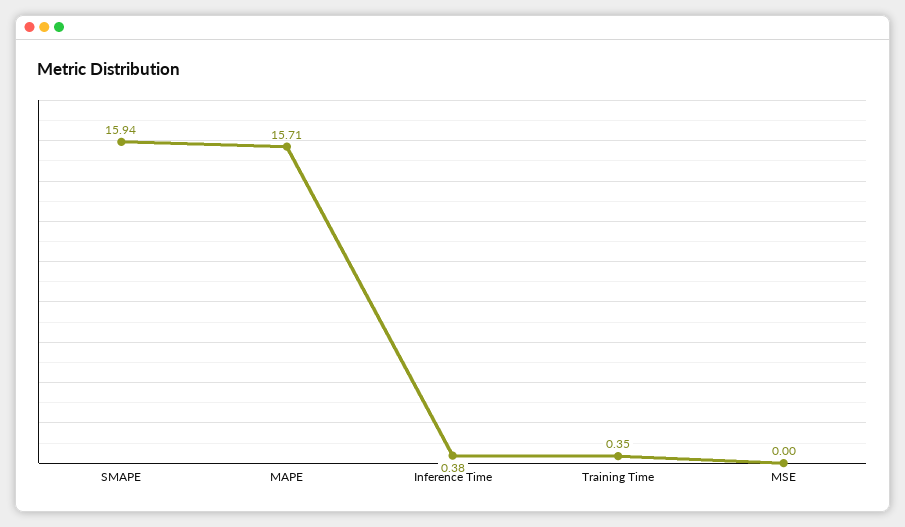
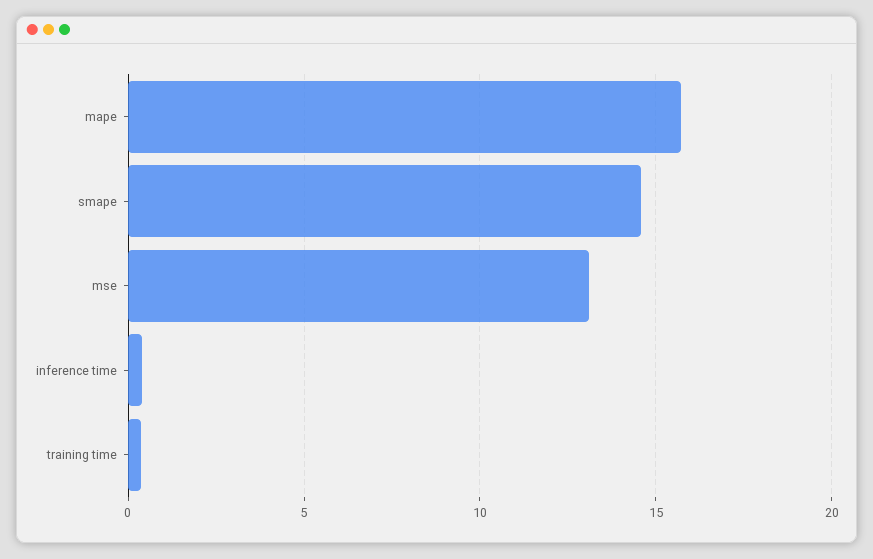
SMAPE: 15.94 -> 14.5
MSE: 0 -> 13

